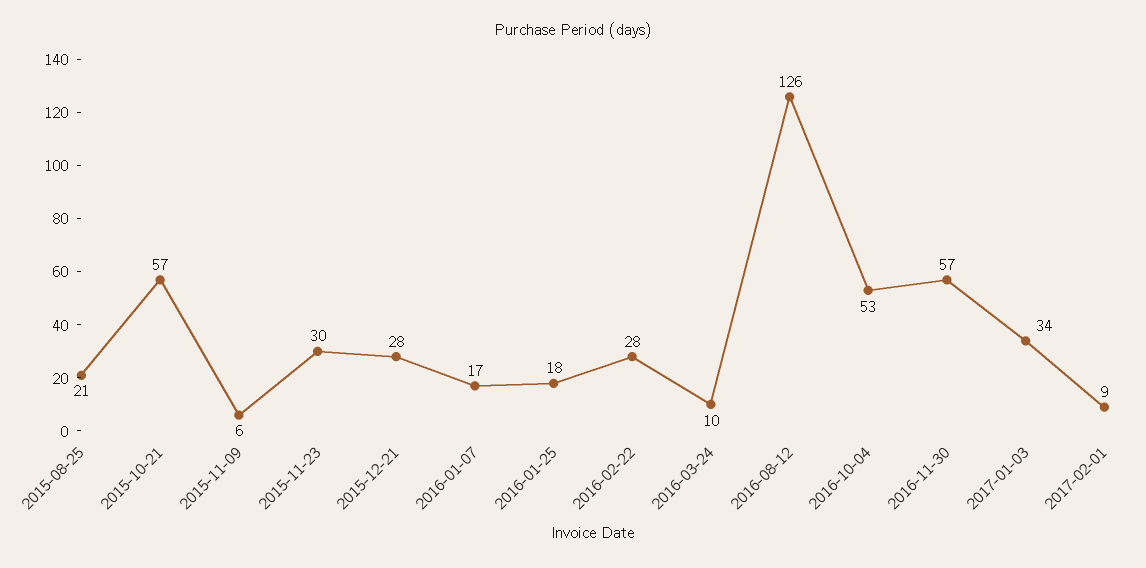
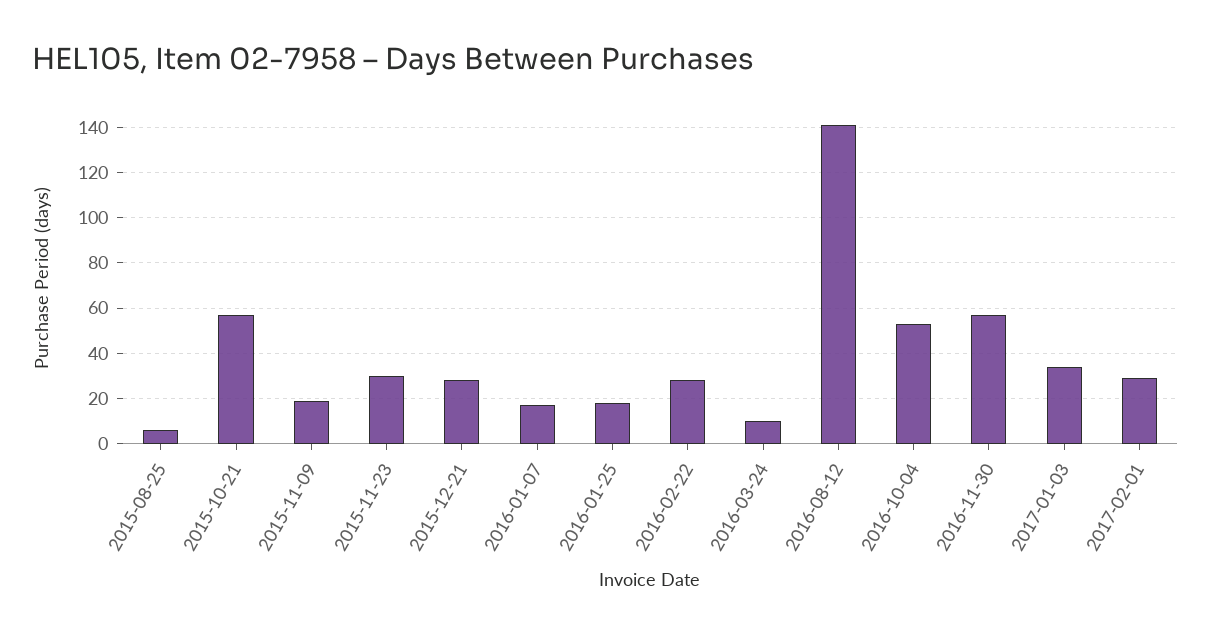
2015-08-25: 21 -> 5
2015-11-09: 6 -> 20
2016-08-12: 126 -> 140
2017-02-01: 9 -> 30

